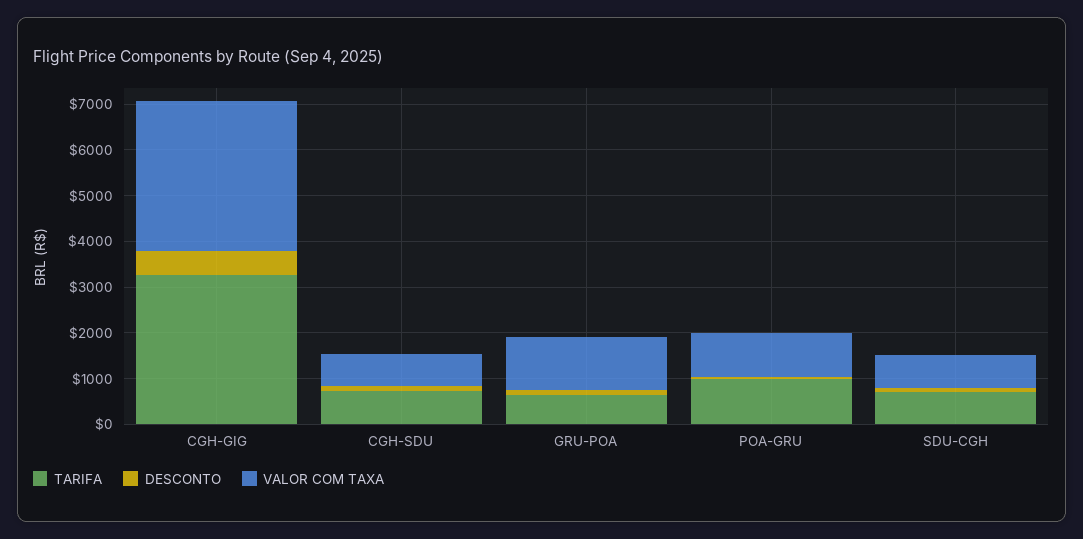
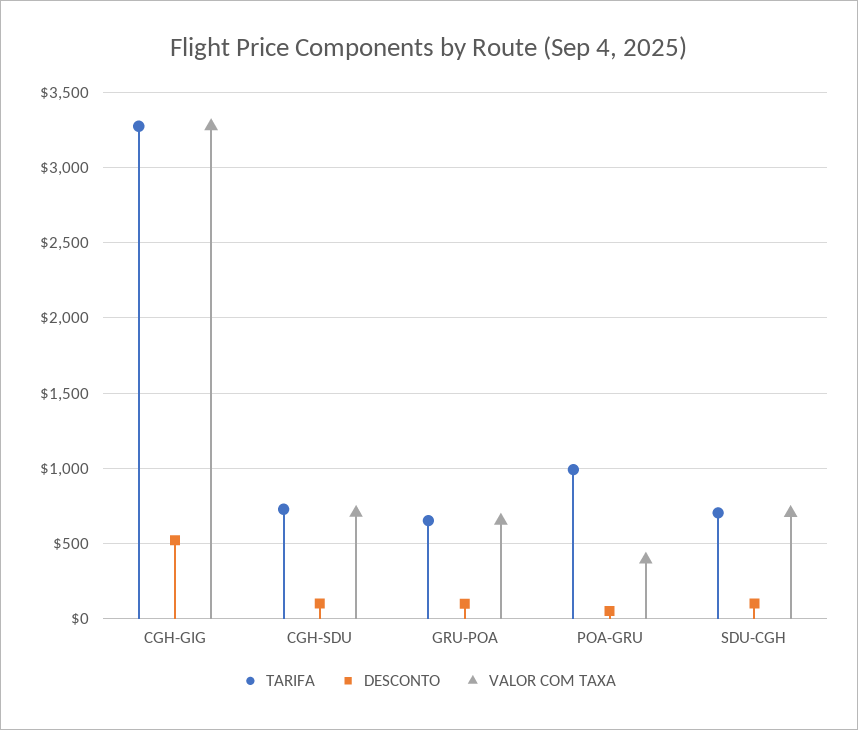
VALOR COM TAXA, GRU-POA: 1200 -> 650
VALOR COM TAXA, POA-GRU: 1000 -> 400

